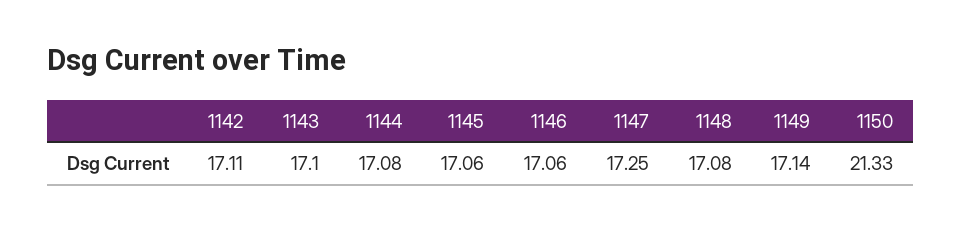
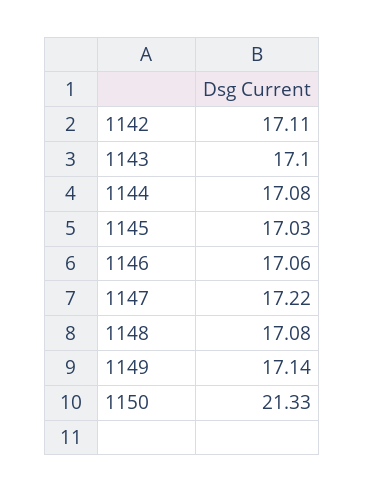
1145: 17.06 -> 17.03
1147: 17.25 -> 17.22

